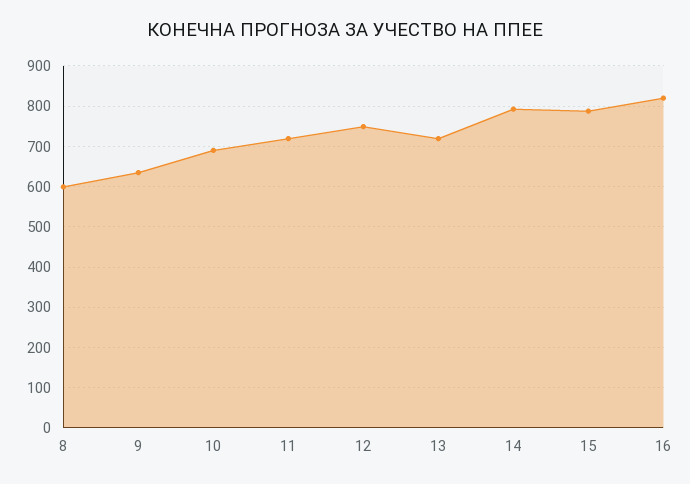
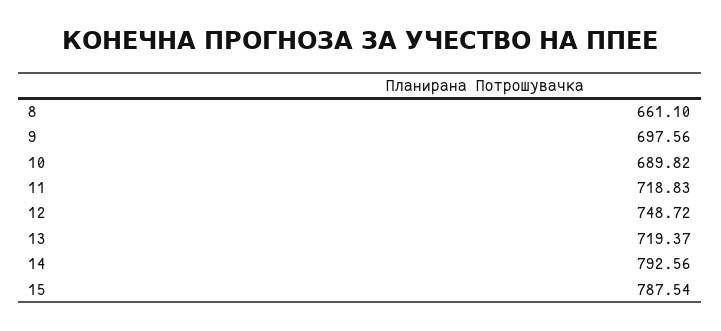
8: 600 -> 661.1
9: 640 -> 697.56
16: 820 -> none

